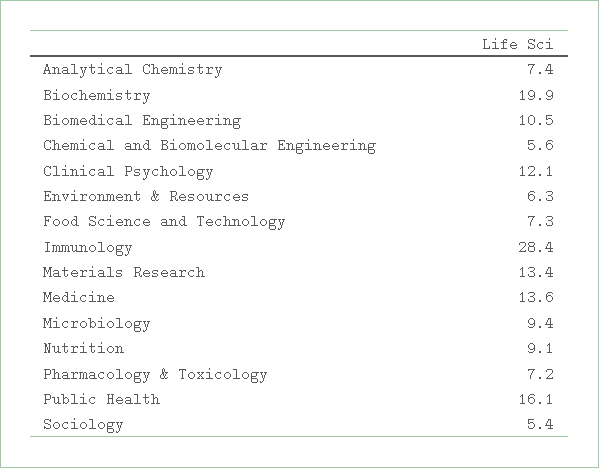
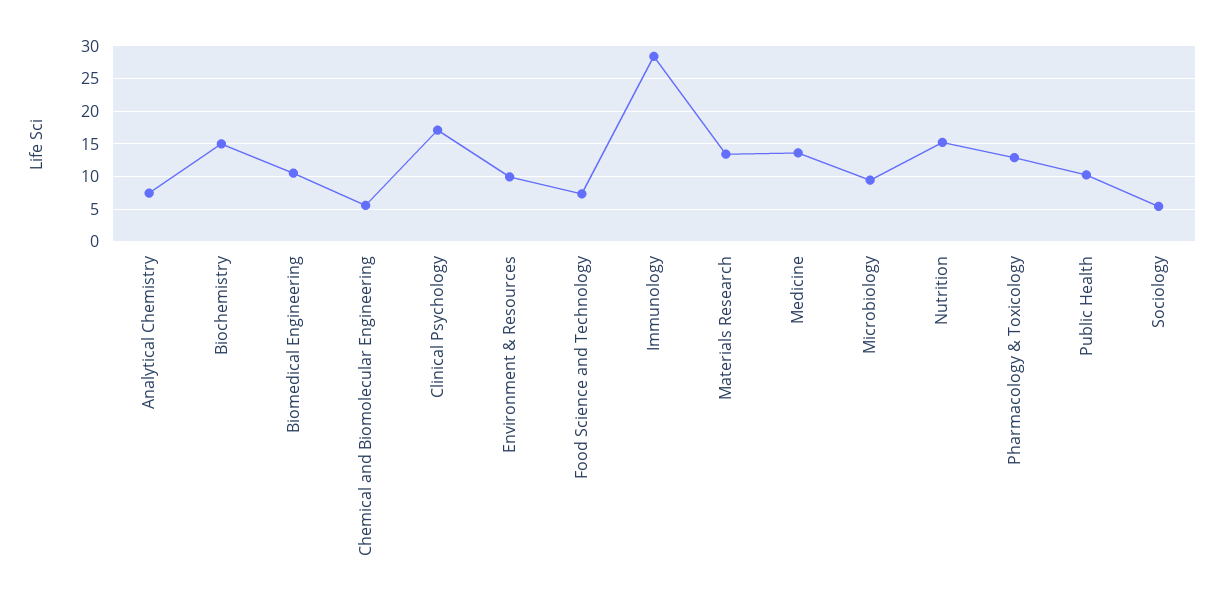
Biochemistry: 19.9 -> 15
Clinical Psychology: 12.1 -> 17
Environment & Resources: 6.3 -> 10
Nutrition: 9.1 -> 15
Pharmacology & Toxicology: 7.2 -> 13
Public Health: 16.1 -> 10

